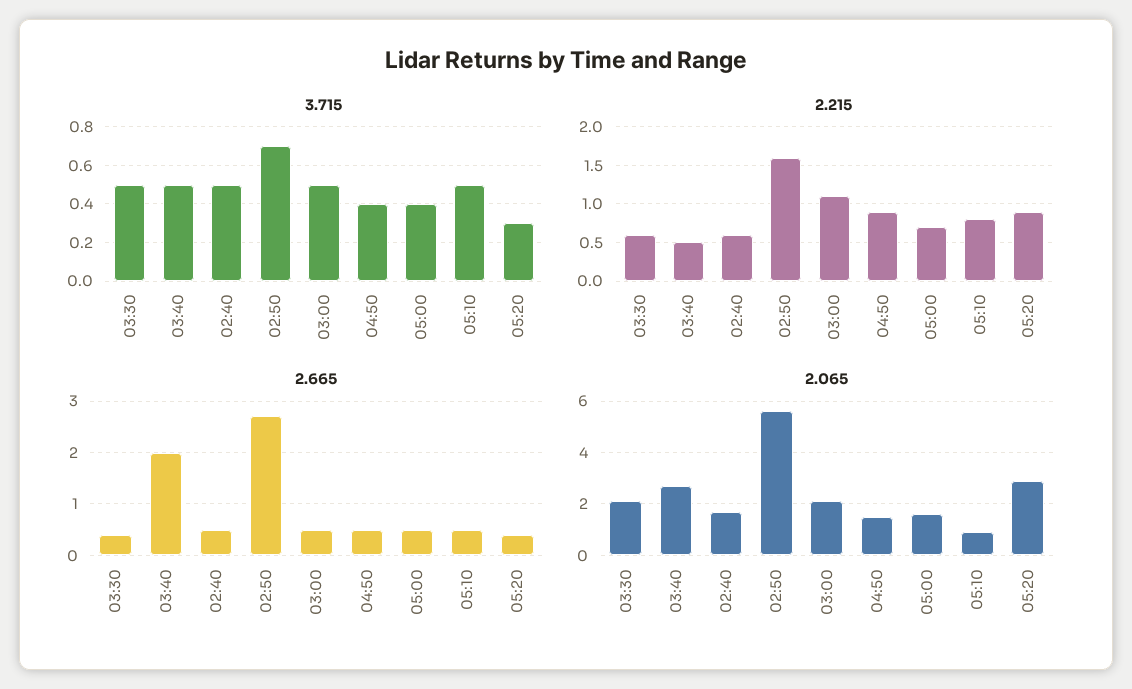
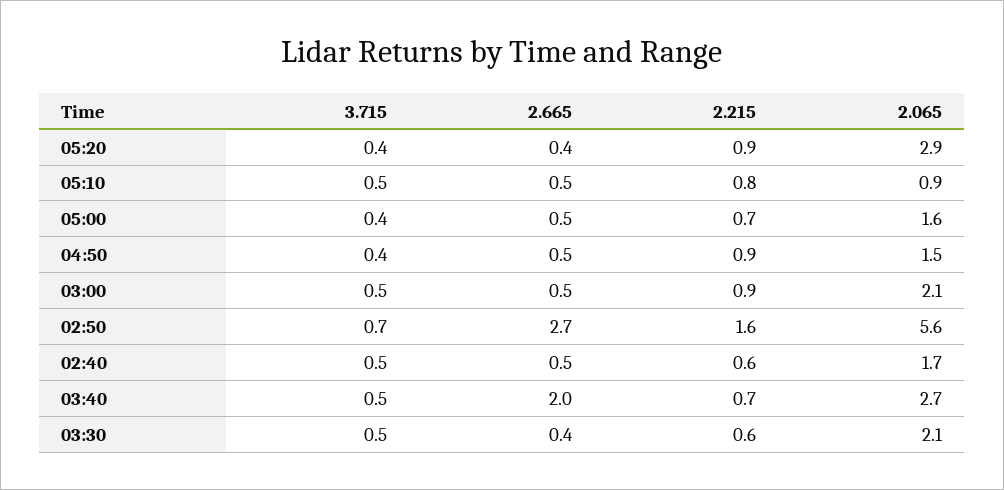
3.715, 05:20: 0.3 -> 0.4
2.215, 03:40: 0.5 -> 0.7
2.215, 03:00: 1.1 -> 0.9

